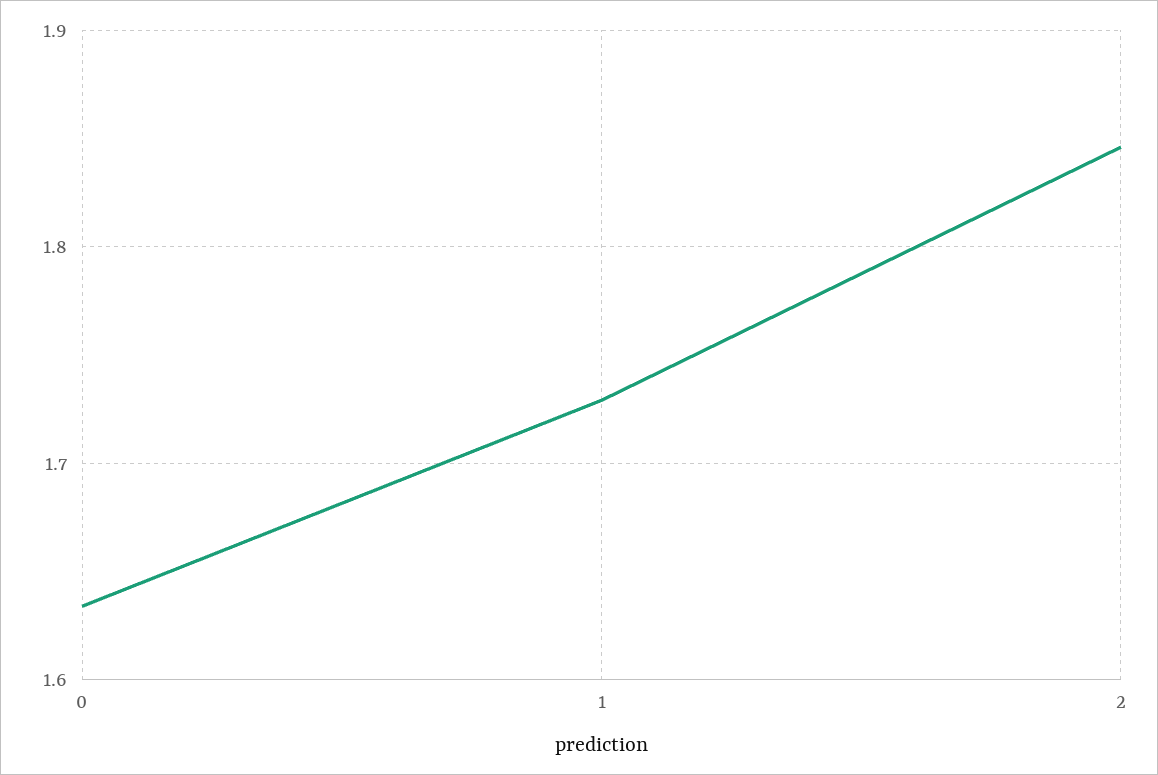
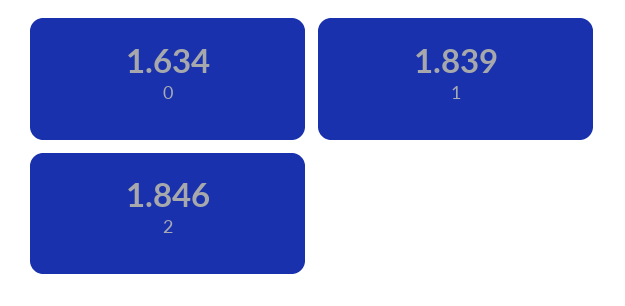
1: 1.73 -> 1.839

